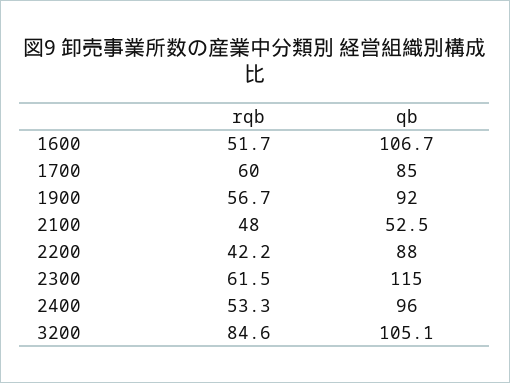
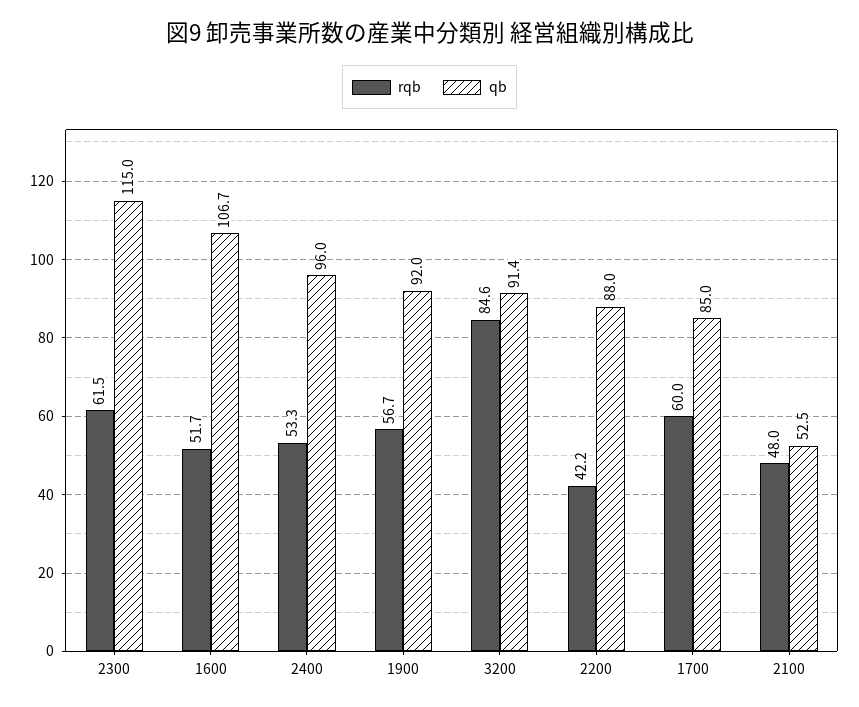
qb, 3200: 105.1 -> 91.4

